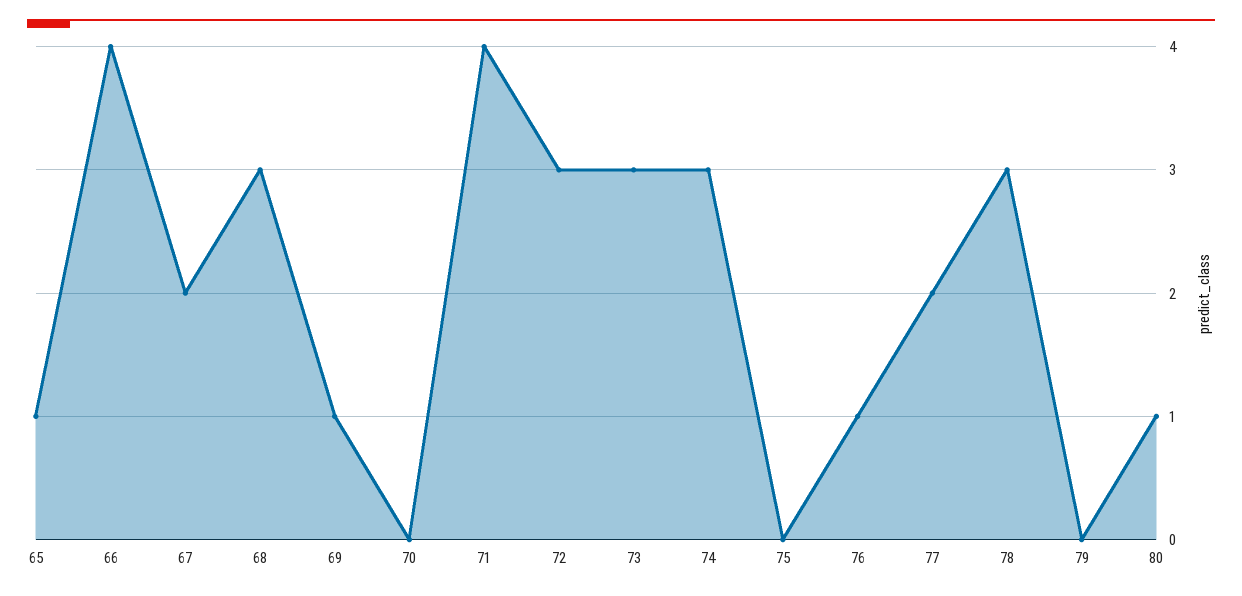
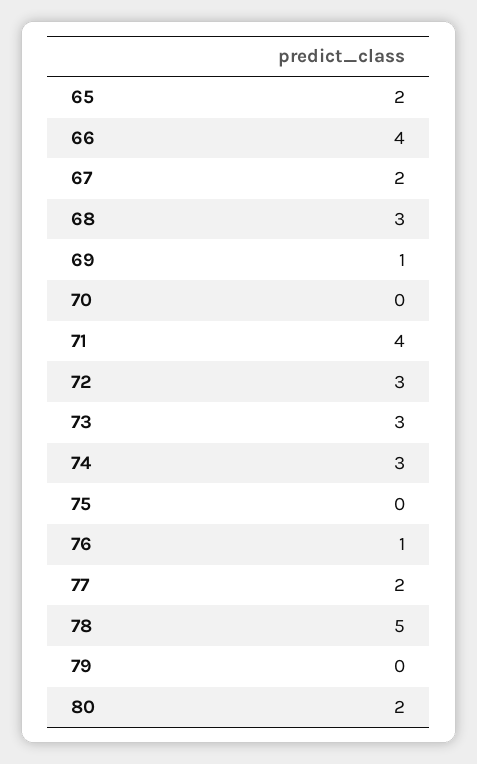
65: 1 -> 2
78: 3 -> 5
80: 1 -> 2

